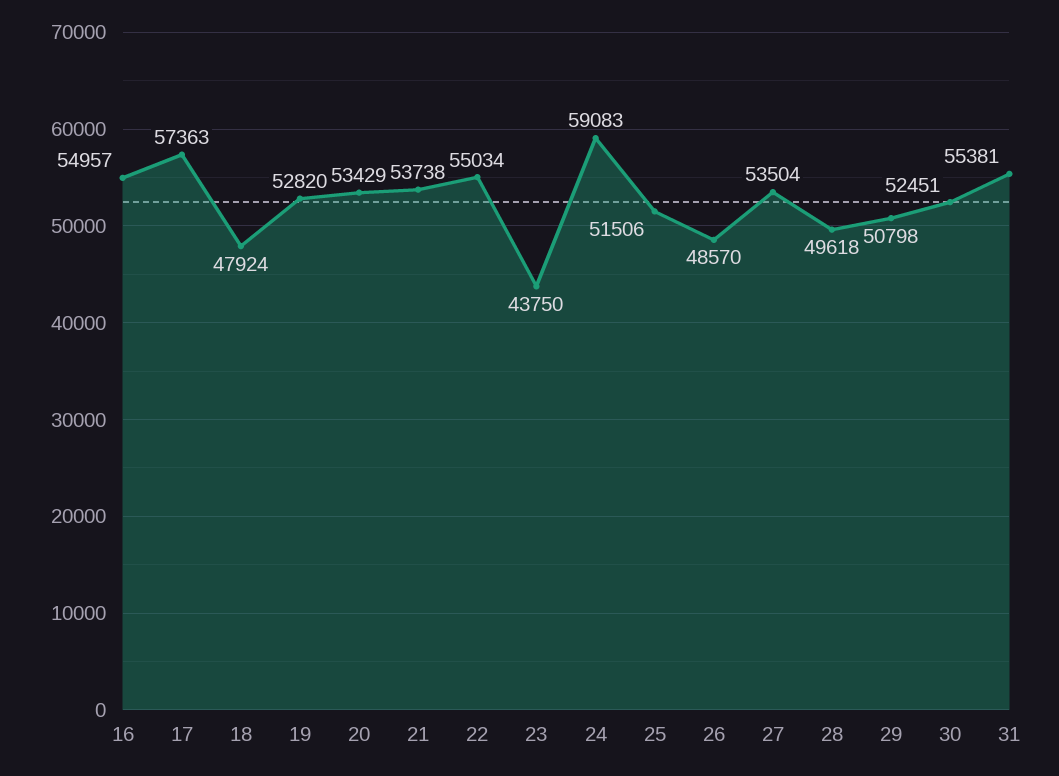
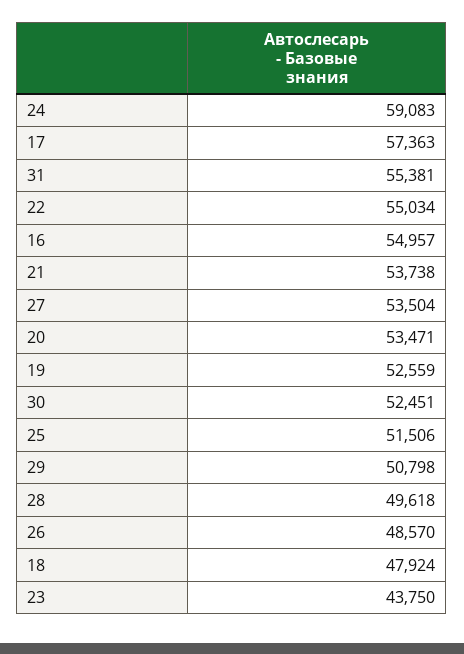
19: 52820 -> 52559
20: 53429 -> 53471

